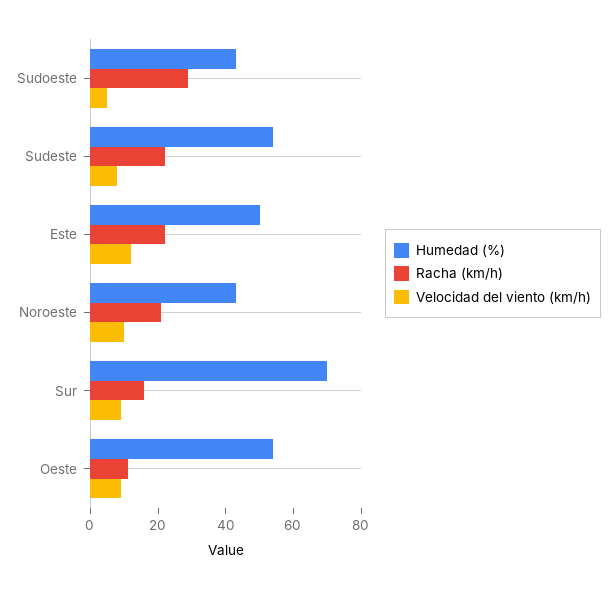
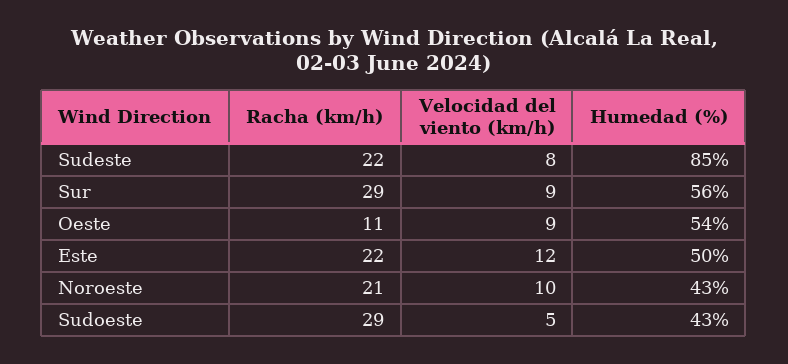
Humedad (%), Sudeste: 55 -> 85
Humedad (%), Sur: 70 -> 56
Racha (km/h), Sur: 15 -> 29

